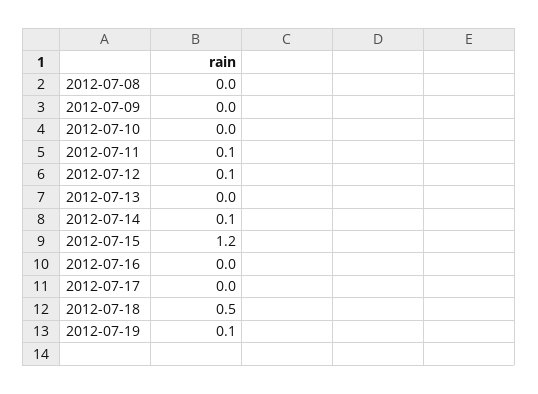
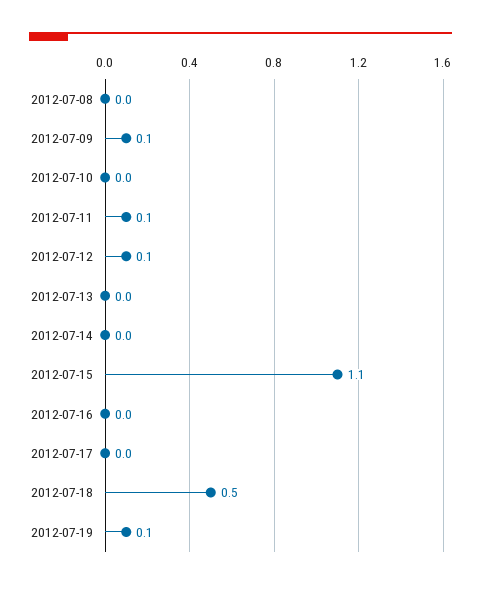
2012-07-09: 0 -> 0.1
2012-07-14: 0.1 -> 0
2012-07-15: 1.2 -> 1.1

